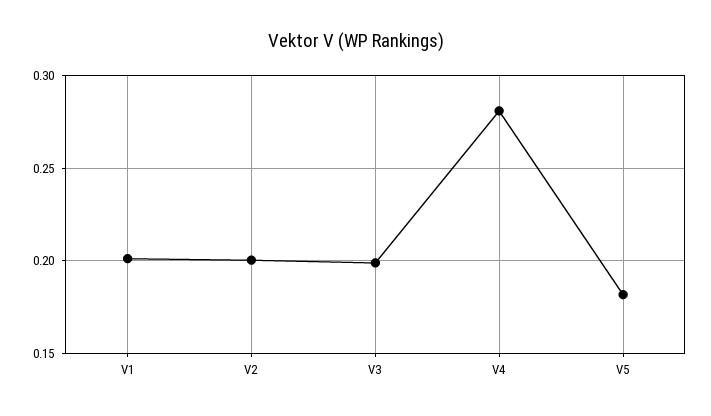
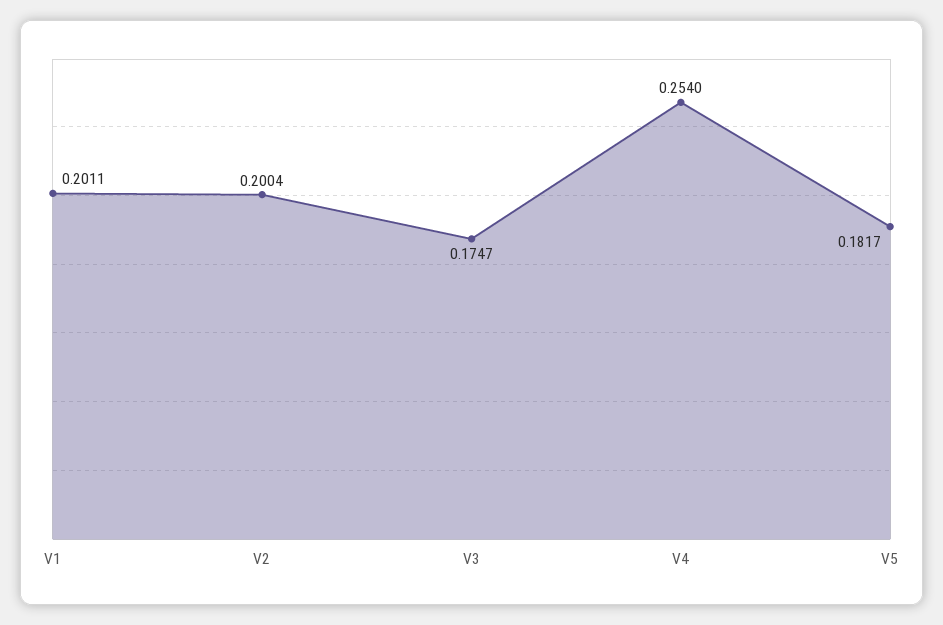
V3: 0.2 -> 0.1747
V4: 0.28 -> 0.254

